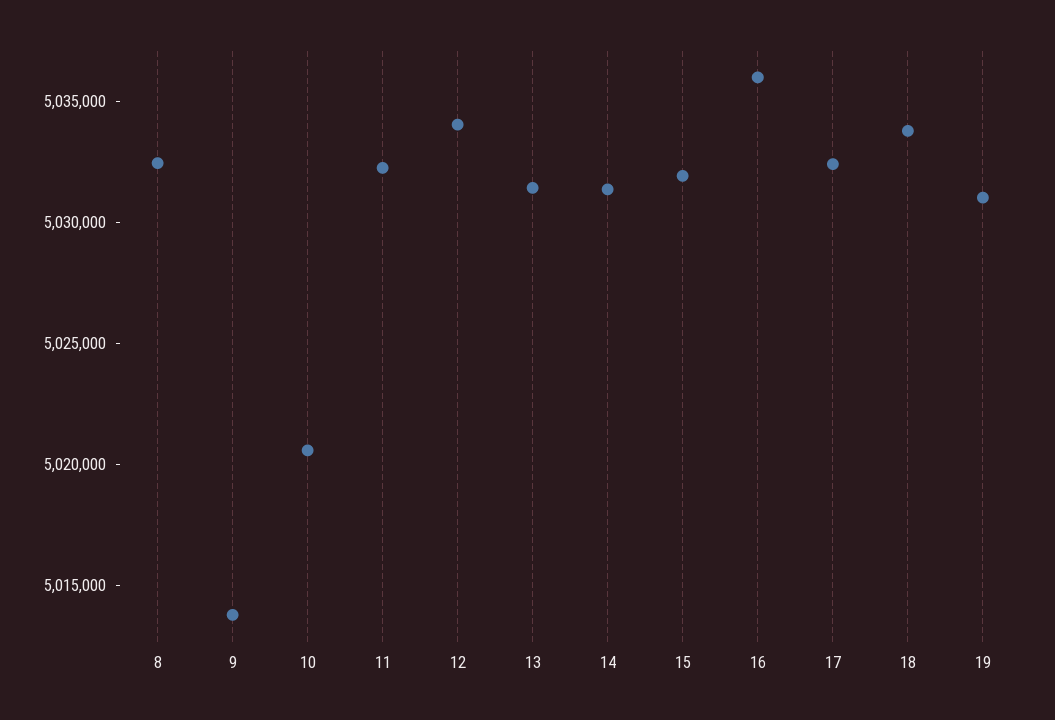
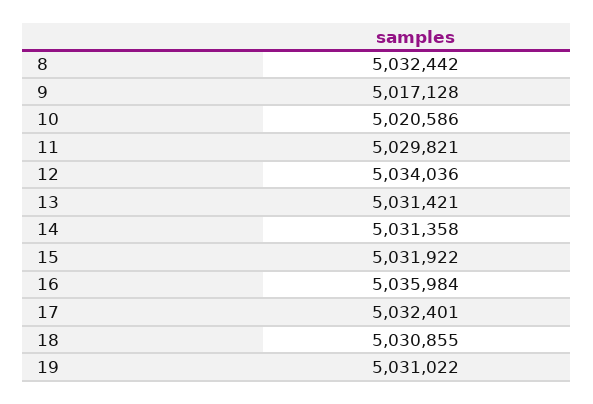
9: 5014000 -> 5017128
11: 5032000 -> 5029821
18: 5034000 -> 5030855

